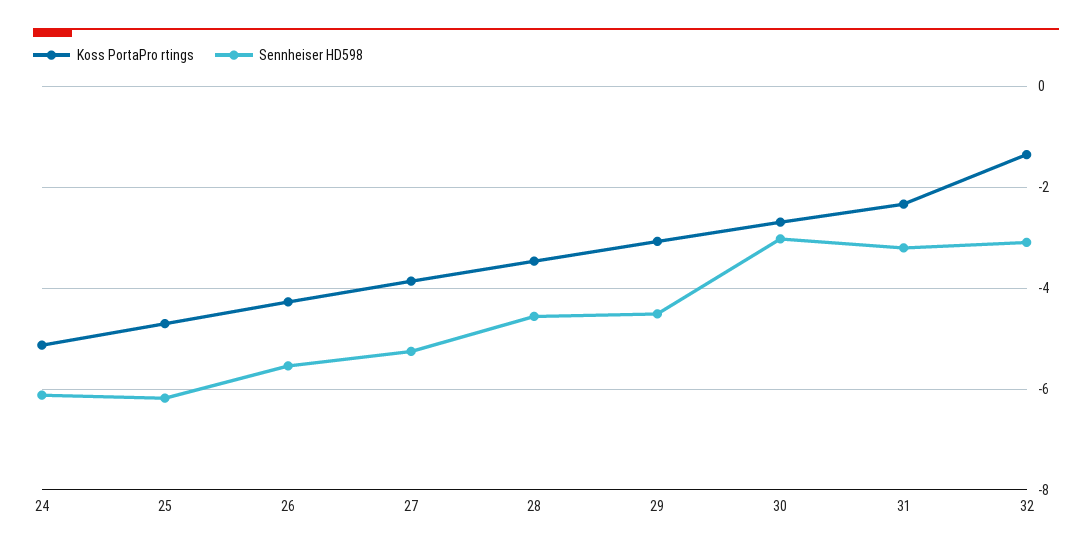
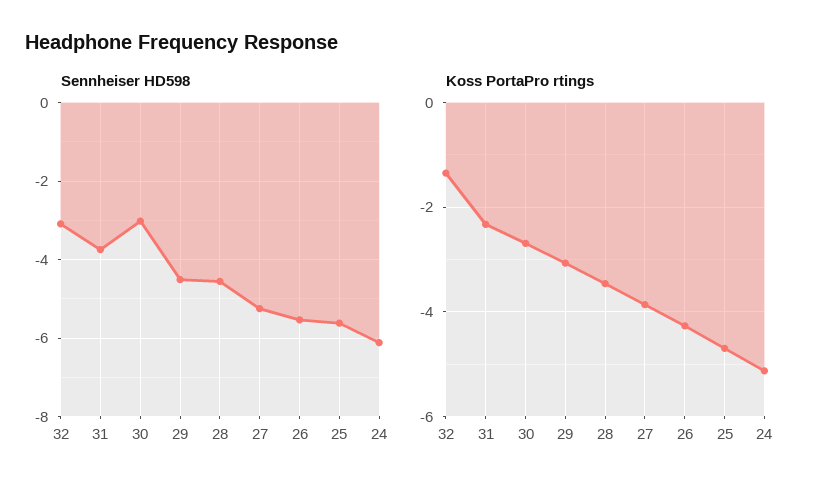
Sennheiser HD598, 25: -6.2 -> -5.6
Sennheiser HD598, 31: -3.2 -> -3.8

